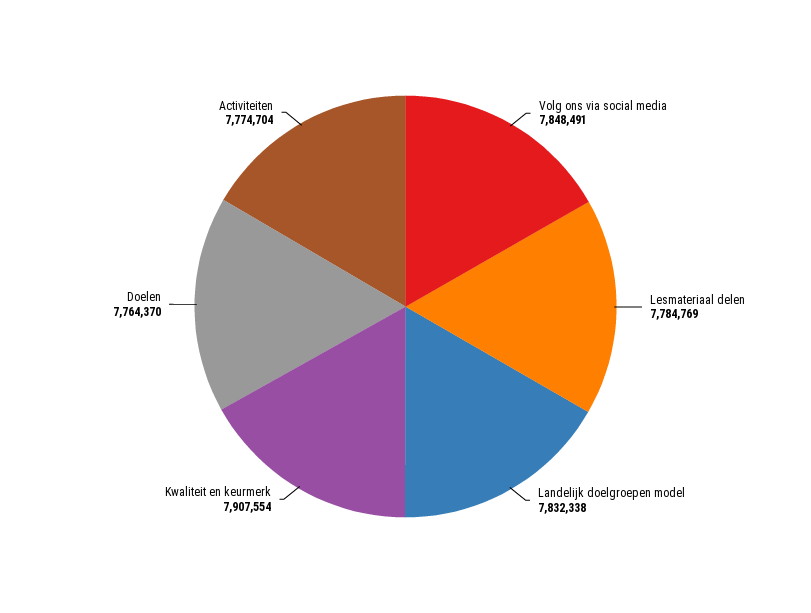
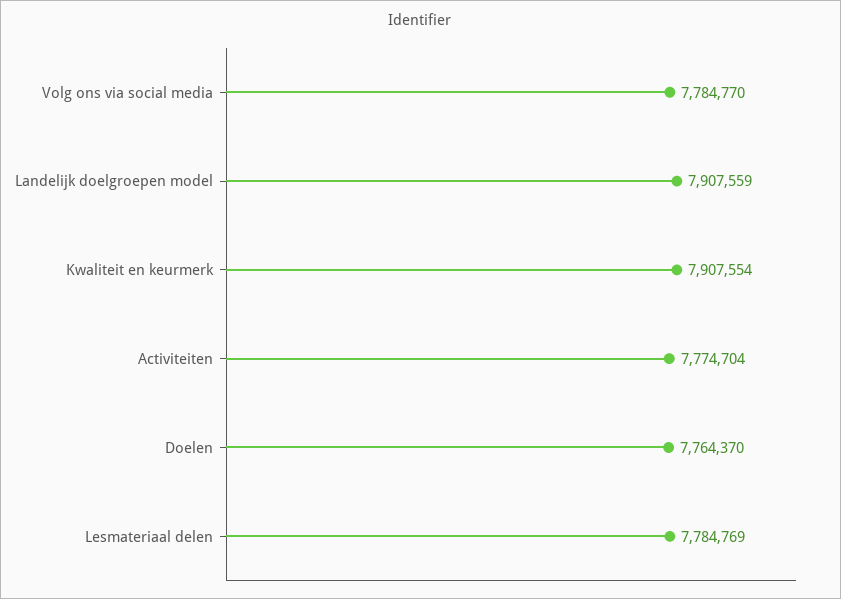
Volg ons via social media: 7848491 -> 7784770
Landelijk doelgroepen model: 7832338 -> 7907559

